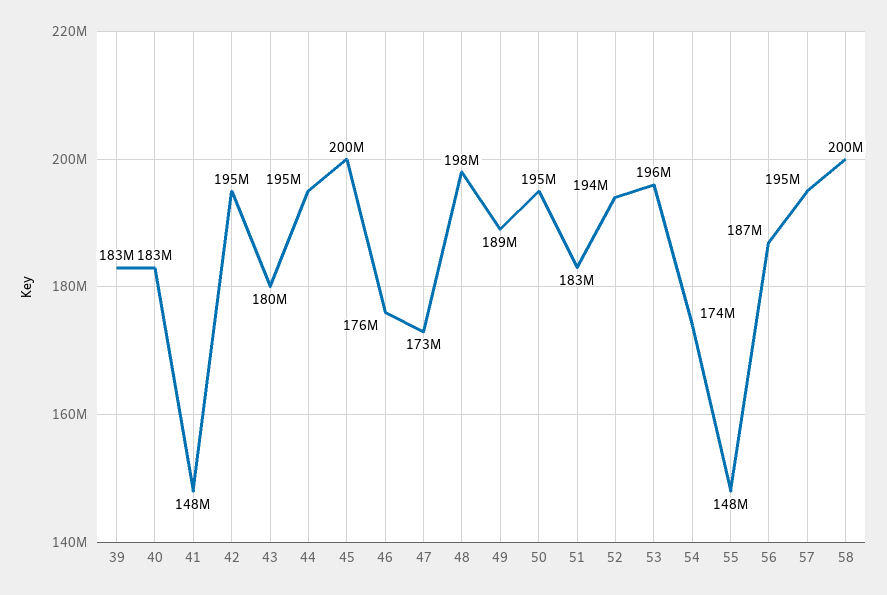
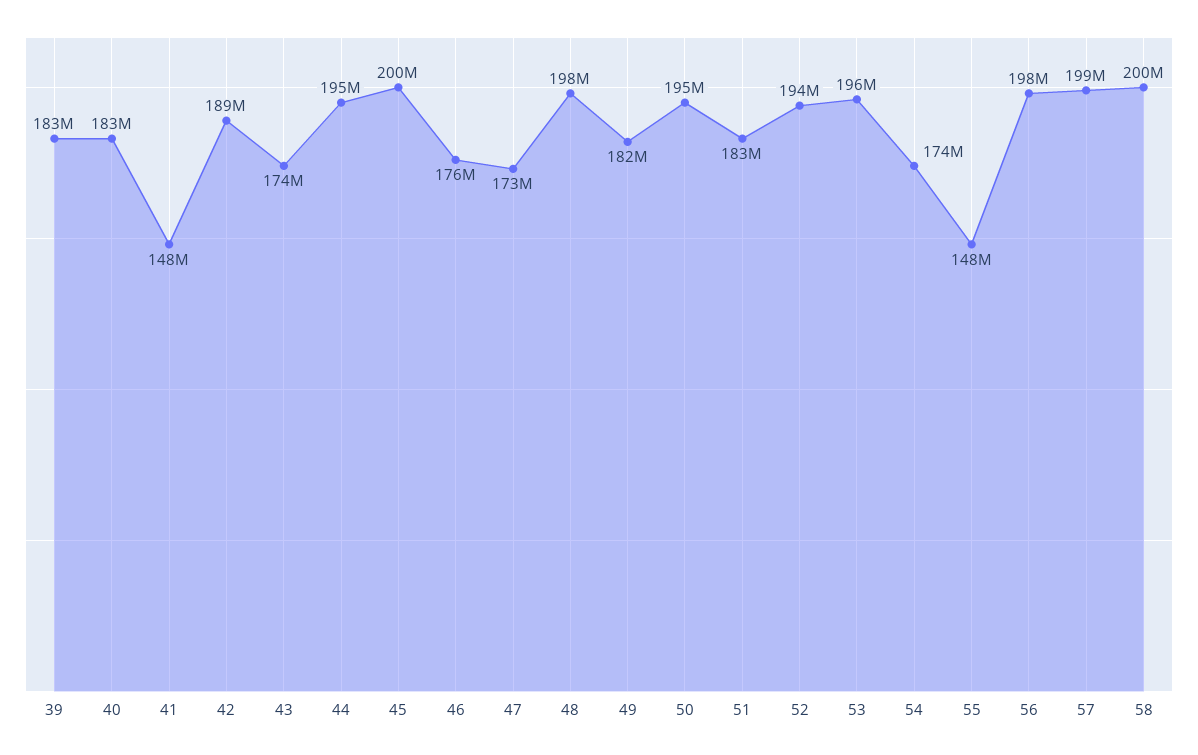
42: 195000000 -> 189000000
43: 180000000 -> 174000000
49: 189000000 -> 182000000
56: 187000000 -> 198000000
57: 195000000 -> 199000000

